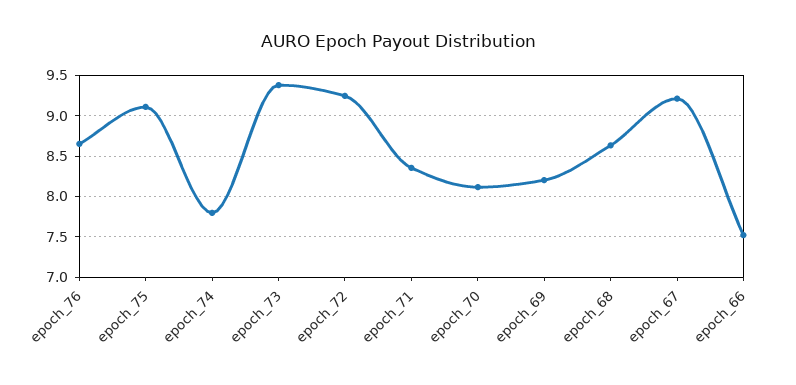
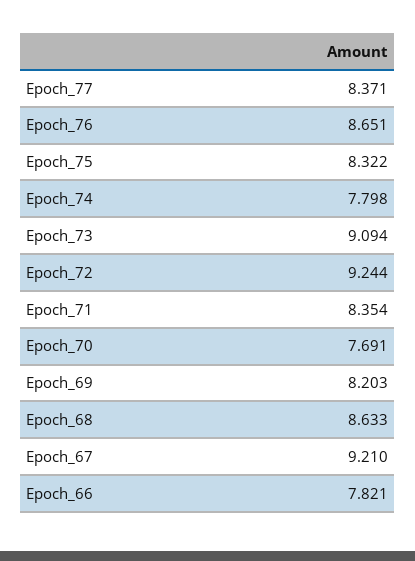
epoch_75: 9.1 -> 8.322
epoch_73: 9.4 -> 9.094
epoch_70: 8.1 -> 7.691
epoch_66: 7.5 -> 7.821
Epoch_77: none -> 8.371

